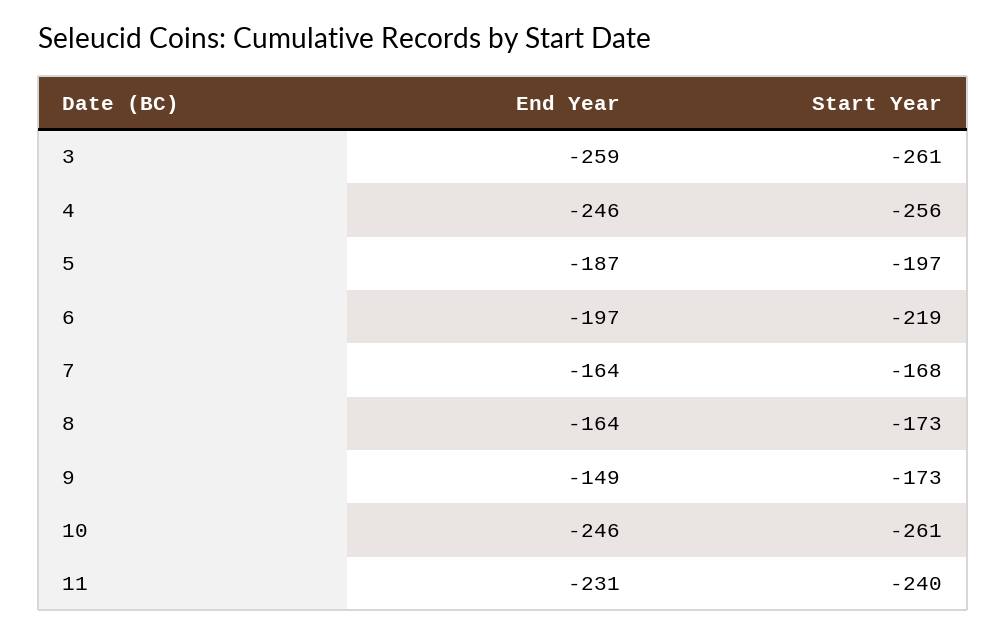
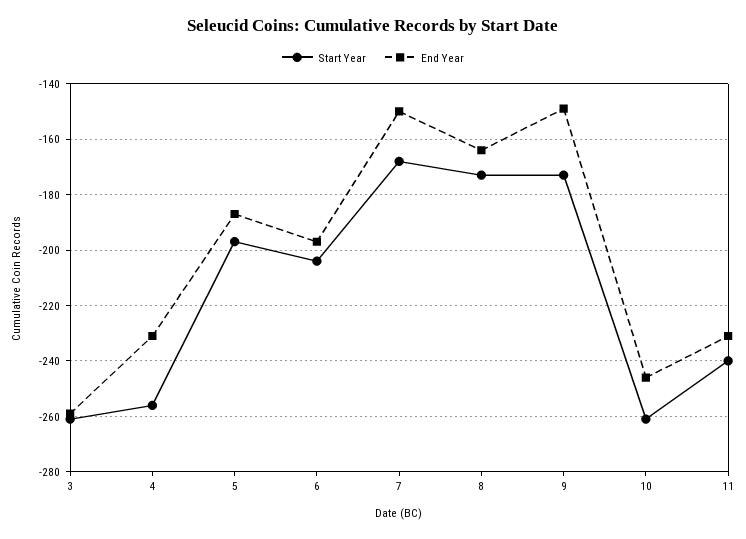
End Year, 4: -246 -> -230
Start Year, 6: -219 -> -205
End Year, 7: -164 -> -150

